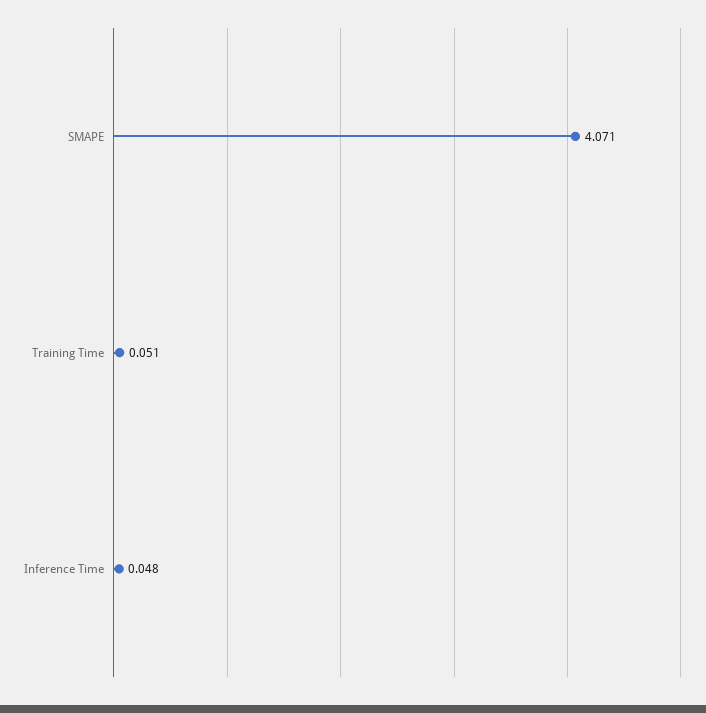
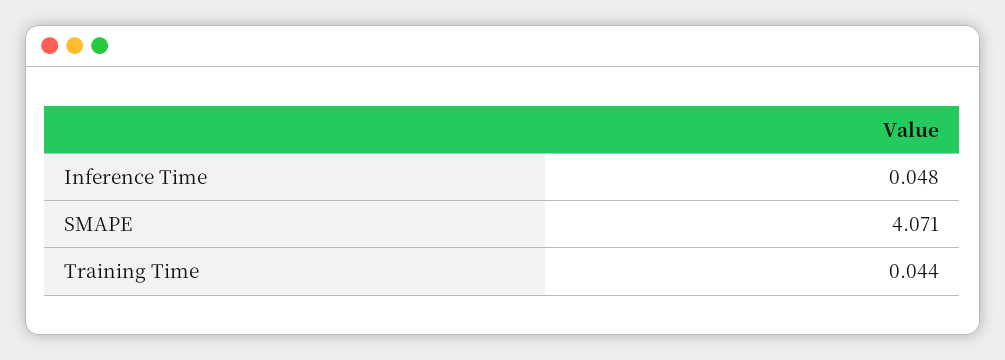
Training Time: 0.051 -> 0.044

